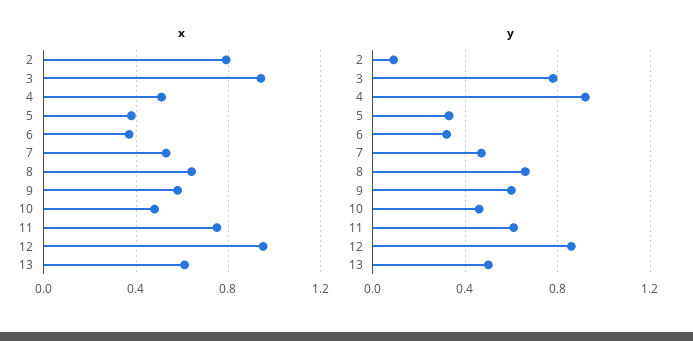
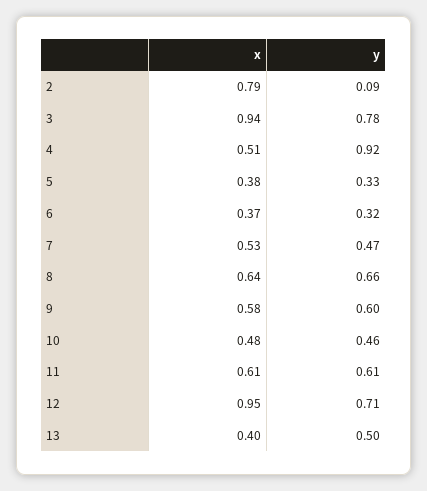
x, 11: 0.75 -> 0.61
x, 13: 0.6 -> 0.4
y, 12: 0.85 -> 0.71

